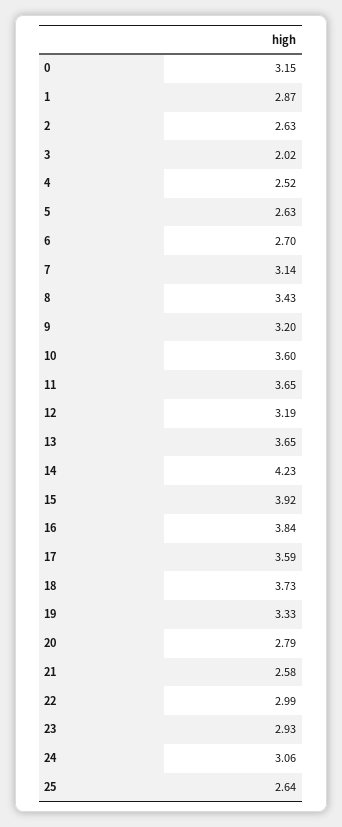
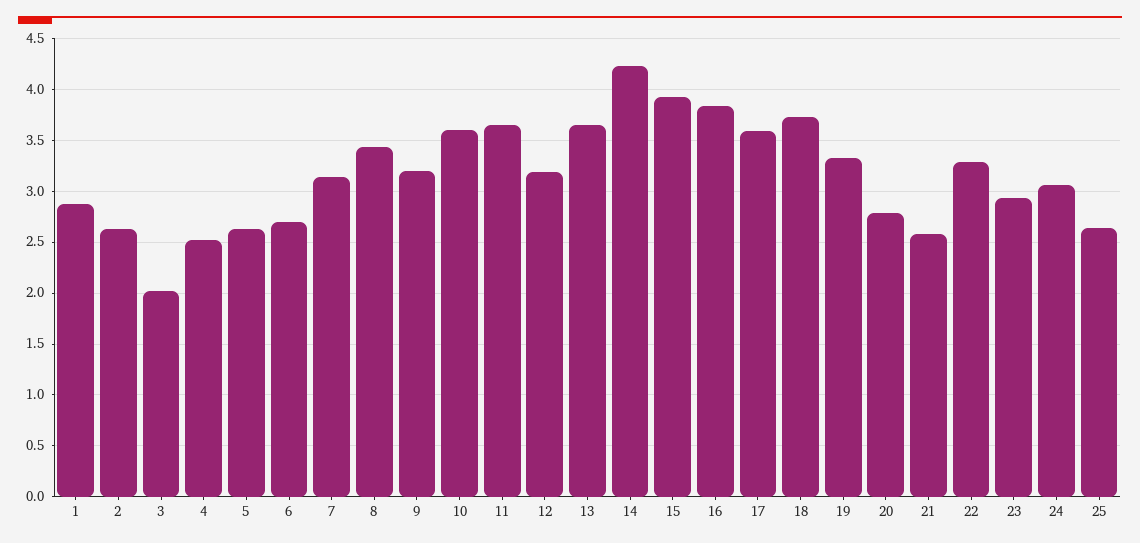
0: 3.15 -> none
22: 2.99 -> 3.3

